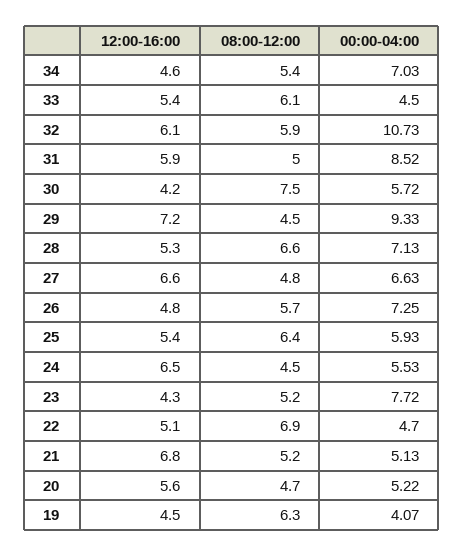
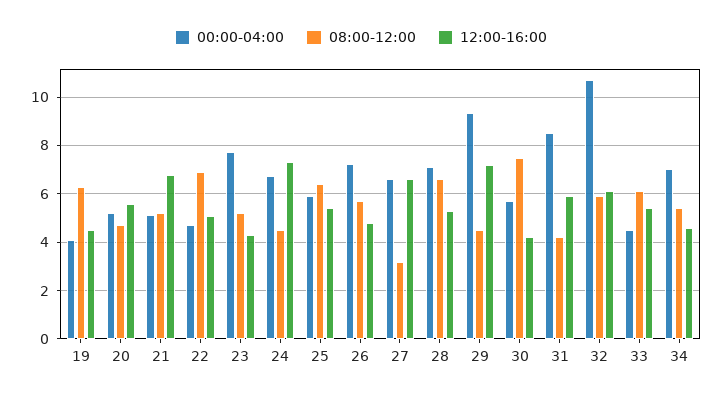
08:00-12:00, 31: 5 -> 4.25
08:00-12:00, 27: 4.8 -> 3.25
12:00-16:00, 24: 6.5 -> 7.25
00:00-04:00, 24: 5.53 -> 6.75

